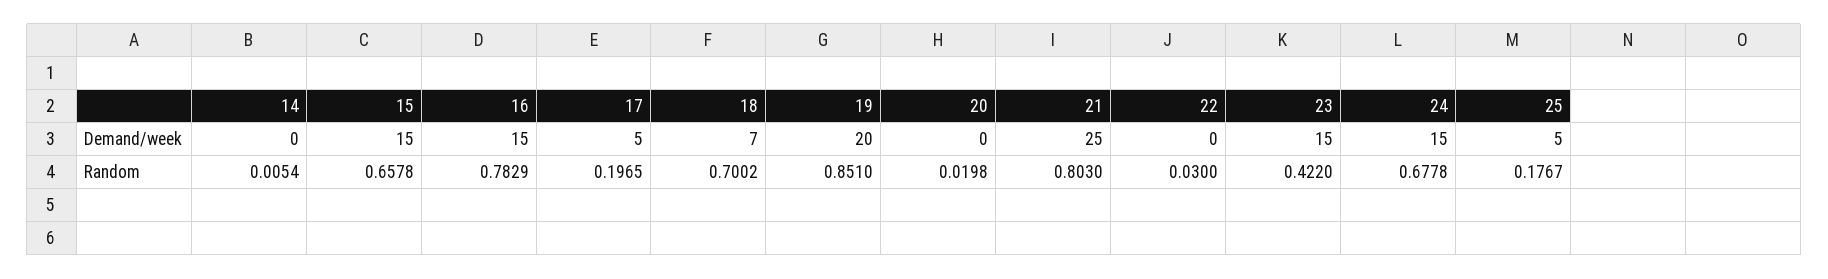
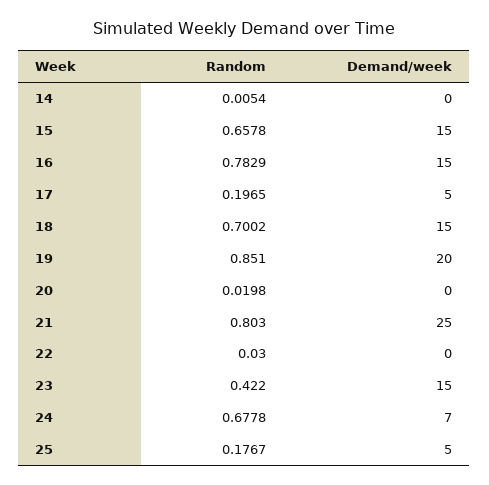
18, Demand/week: 7 -> 15
24, Demand/week: 15 -> 7

